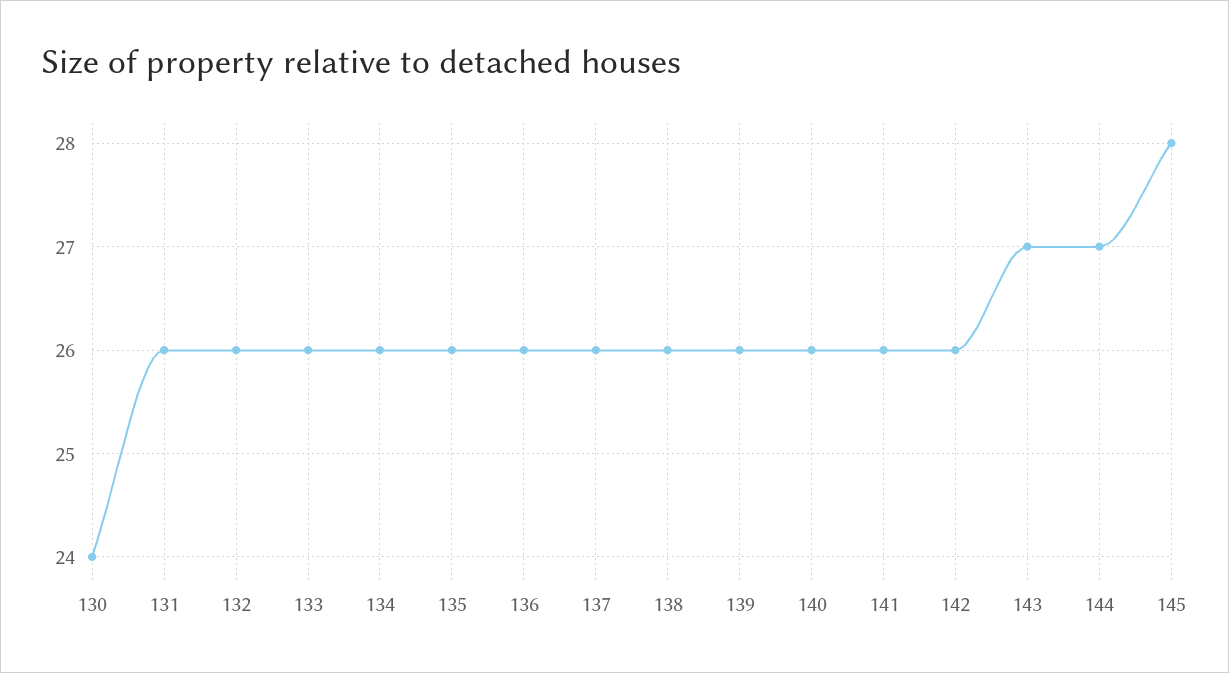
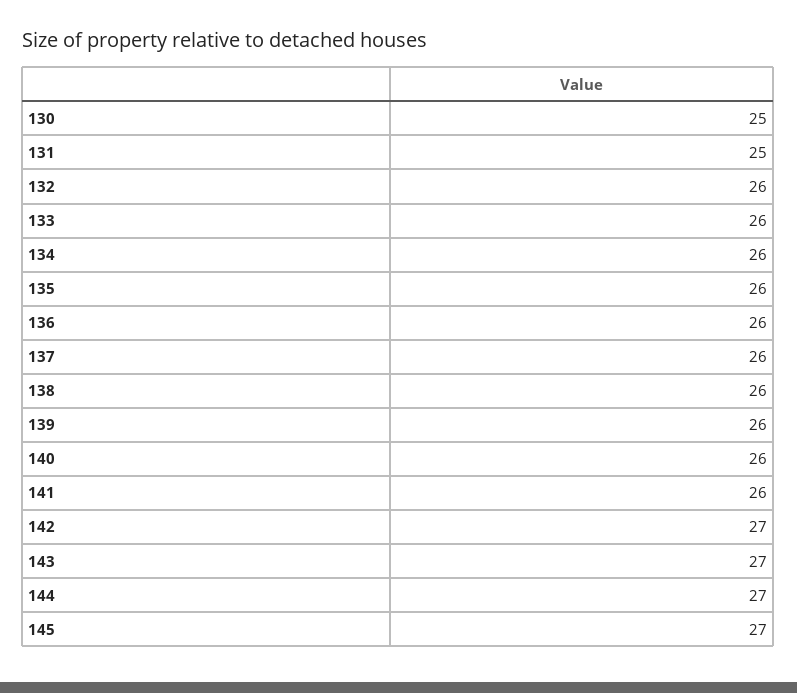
130: 24 -> 25
131: 26 -> 25
142: 26 -> 27
145: 28 -> 27

